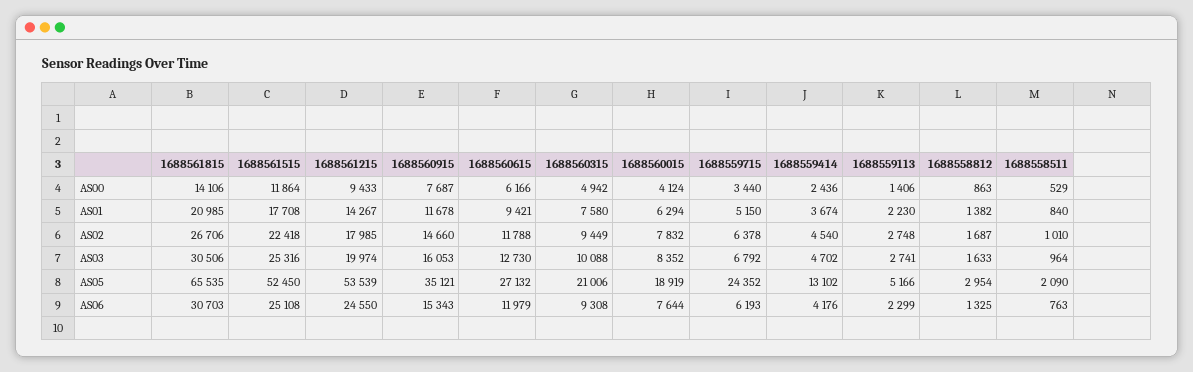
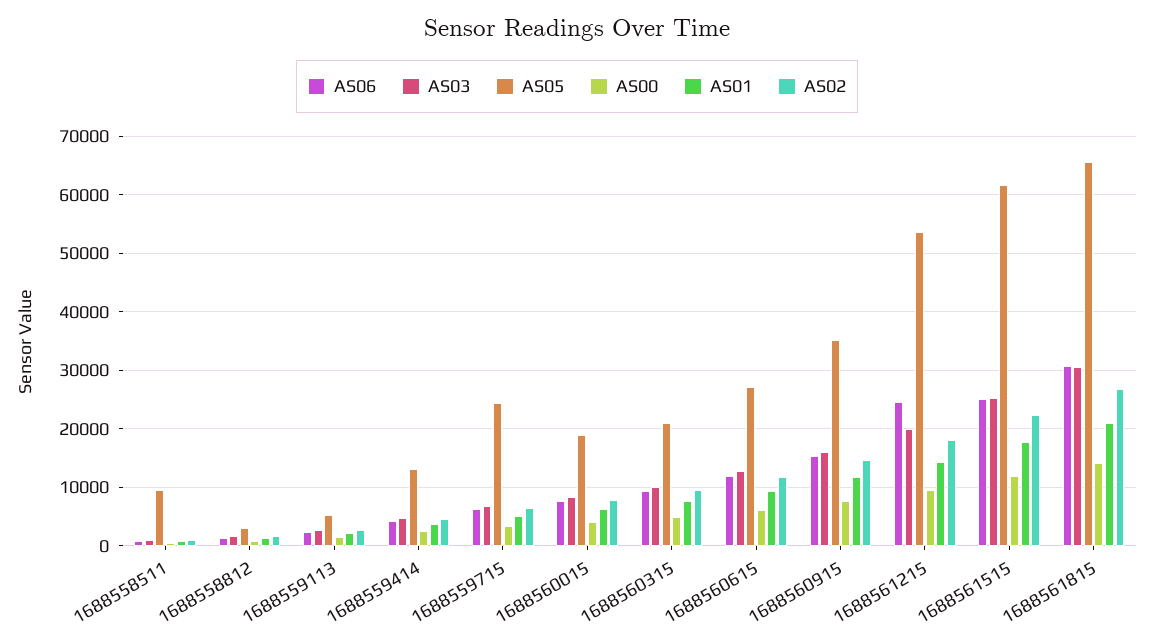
AS05, 1688561515: 52450 -> 62000
AS05, 1688558511: 2090 -> 10000

